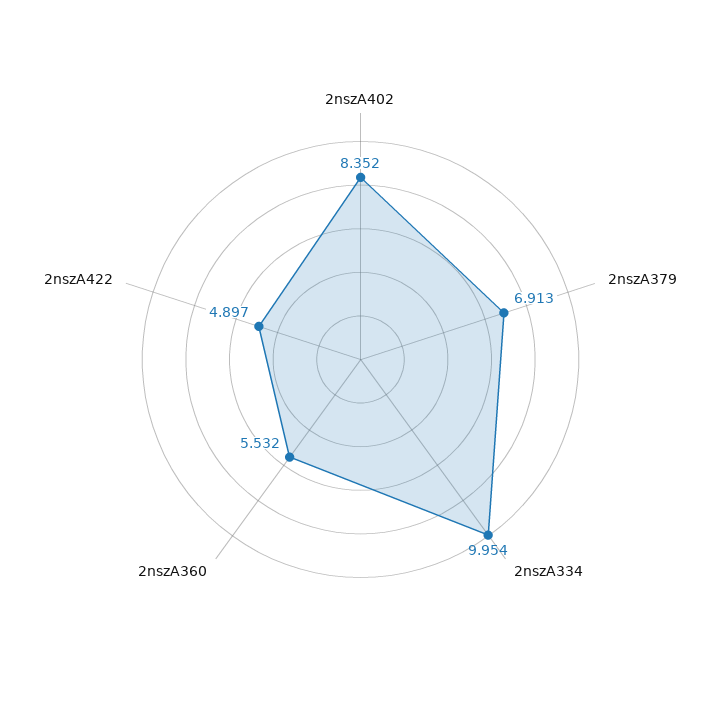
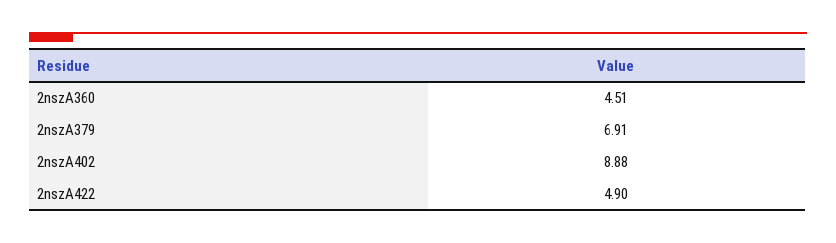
2nszA402: 8.352 -> 8.88
2nszA334: 9.954 -> none
2nszA360: 5.532 -> 4.51

